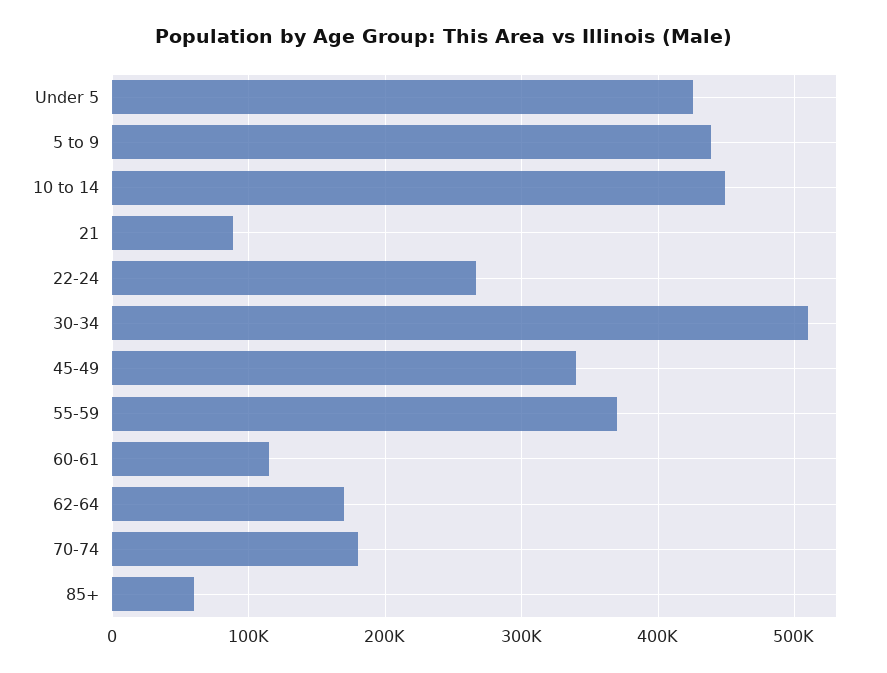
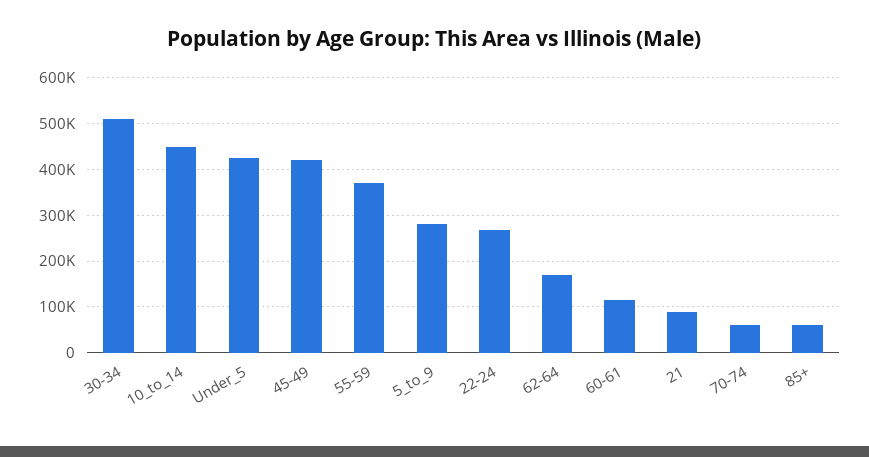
5 to 9: 440000 -> 280000
45-49: 340000 -> 420000
70-74: 180000 -> 60000

